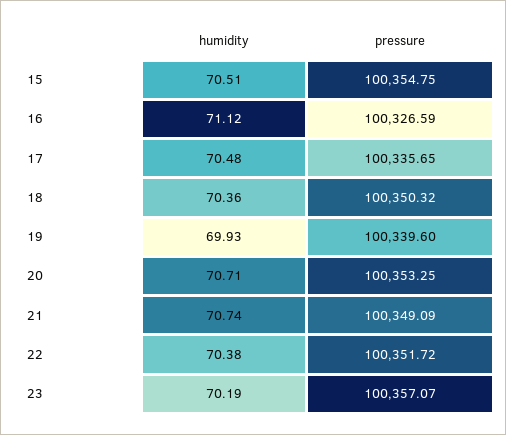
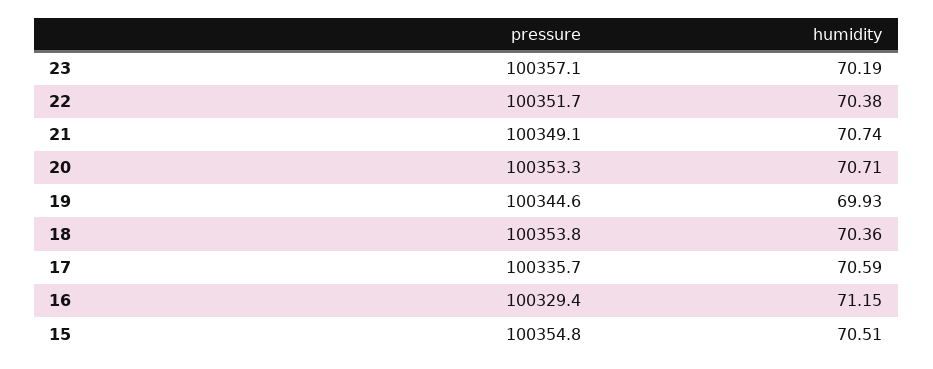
humidity, 16: 71.12 -> 71.15
pressure, 16: 100326.59 -> 100329.4
humidity, 17: 70.48 -> 70.59
pressure, 18: 100350.32 -> 100353.8
pressure, 19: 100339.6 -> 100344.6

